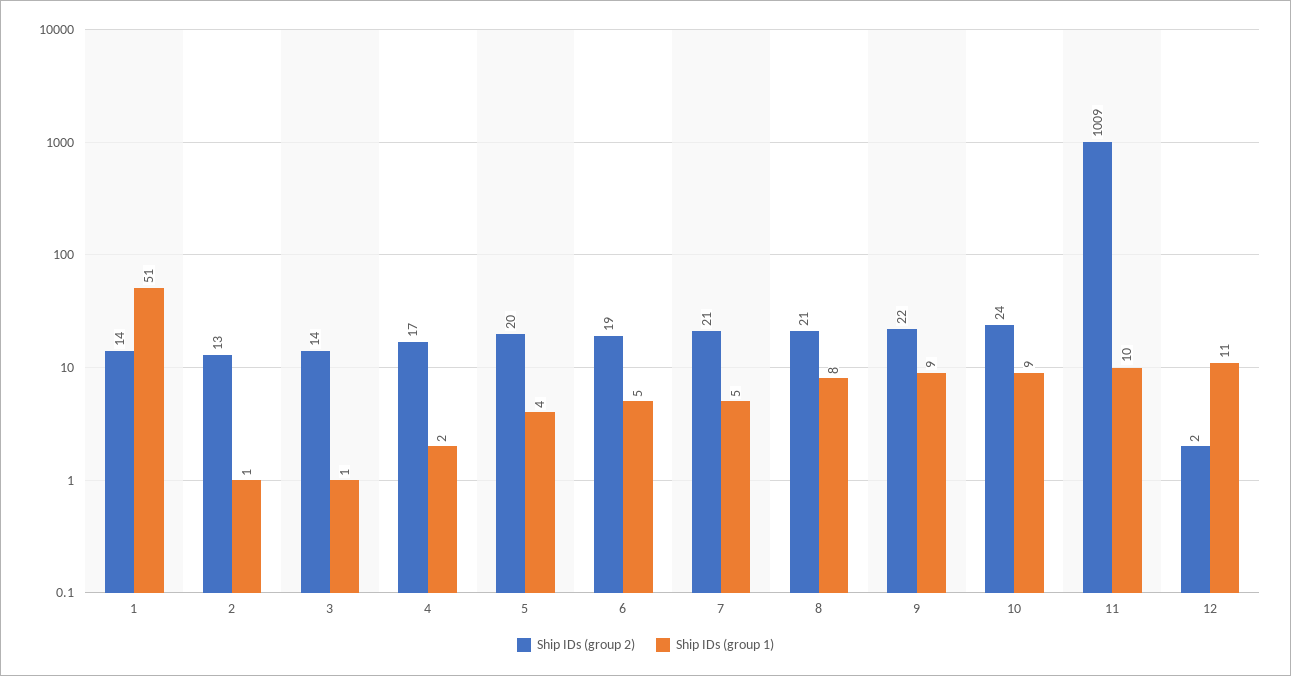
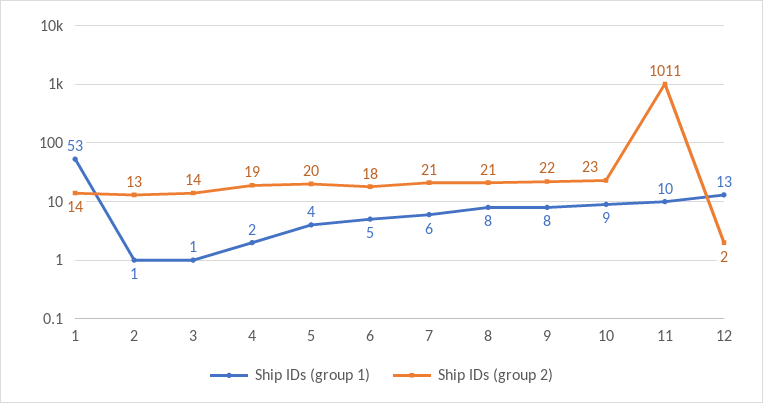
Ship IDs (group 1), 1: 51 -> 53
Ship IDs (group 2), 4: 17 -> 19
Ship IDs (group 2), 6: 19 -> 18
Ship IDs (group 1), 7: 5 -> 6
Ship IDs (group 1), 9: 9 -> 8
Ship IDs (group 2), 10: 24 -> 23
Ship IDs (group 2), 11: 1009 -> 1011
Ship IDs (group 1), 12: 11 -> 13

